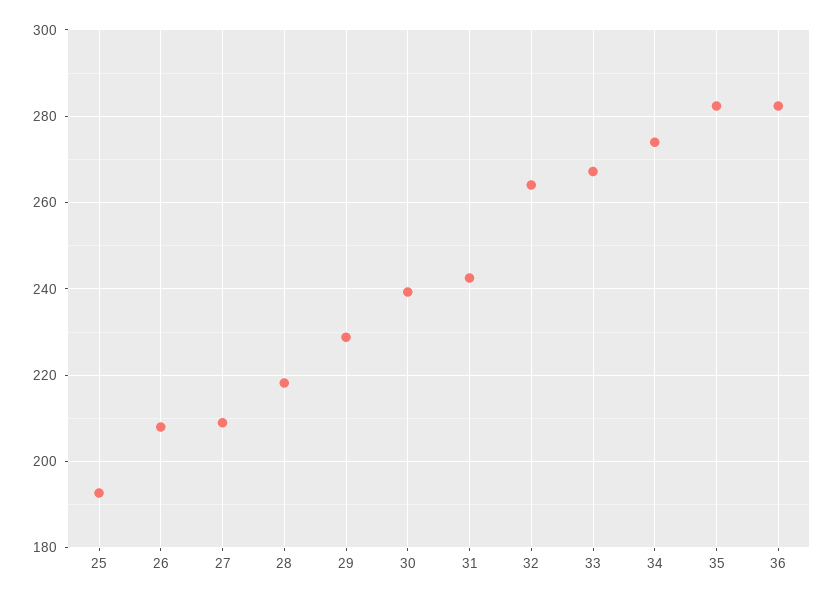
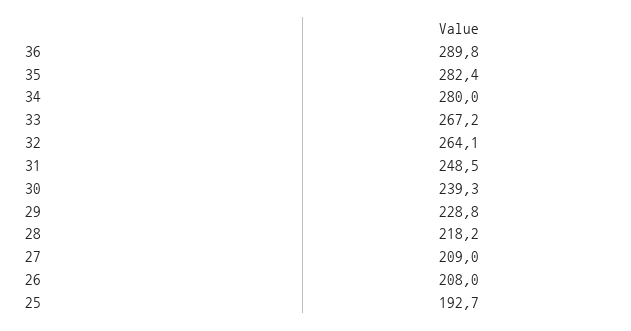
31: 242 -> 248.5
34: 274 -> 280
36: 282 -> 289.8

